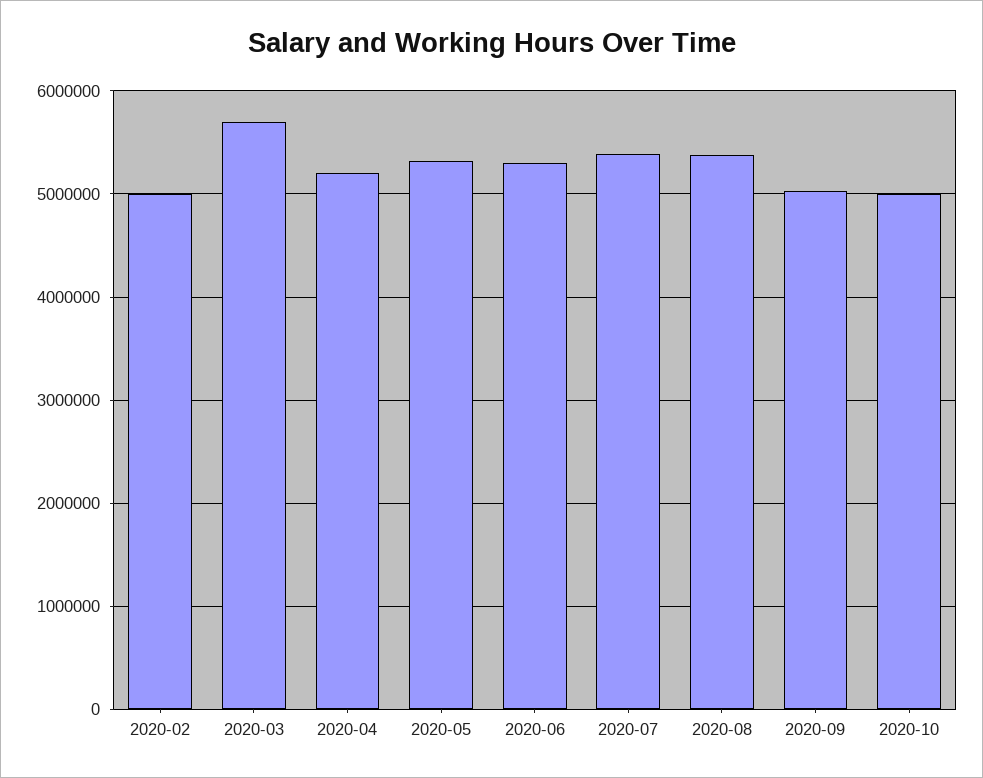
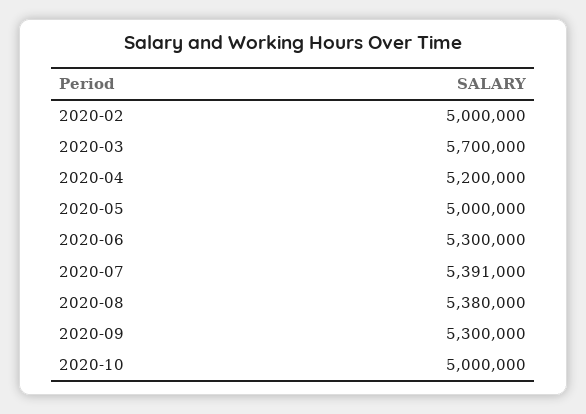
2020-05: 5300000 -> 5000000
2020-09: 5000000 -> 5300000

